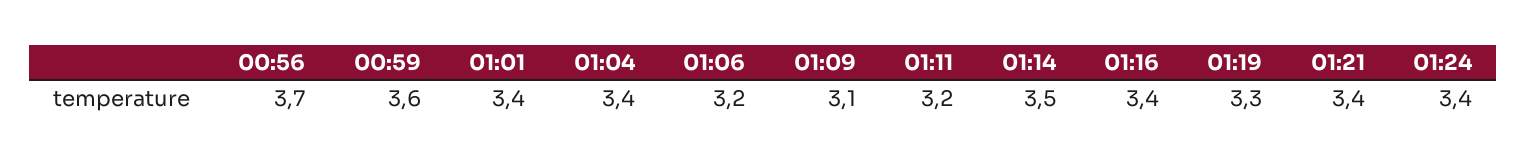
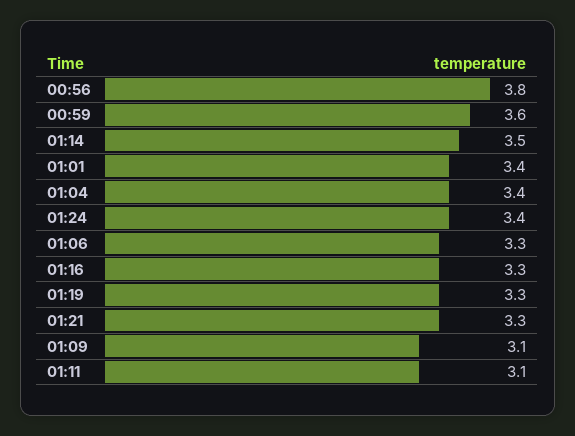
00:56: 3.7 -> 3.8
01:06: 3.2 -> 3.3
01:11: 3.2 -> 3.1
01:16: 3.4 -> 3.3
01:21: 3.4 -> 3.3

